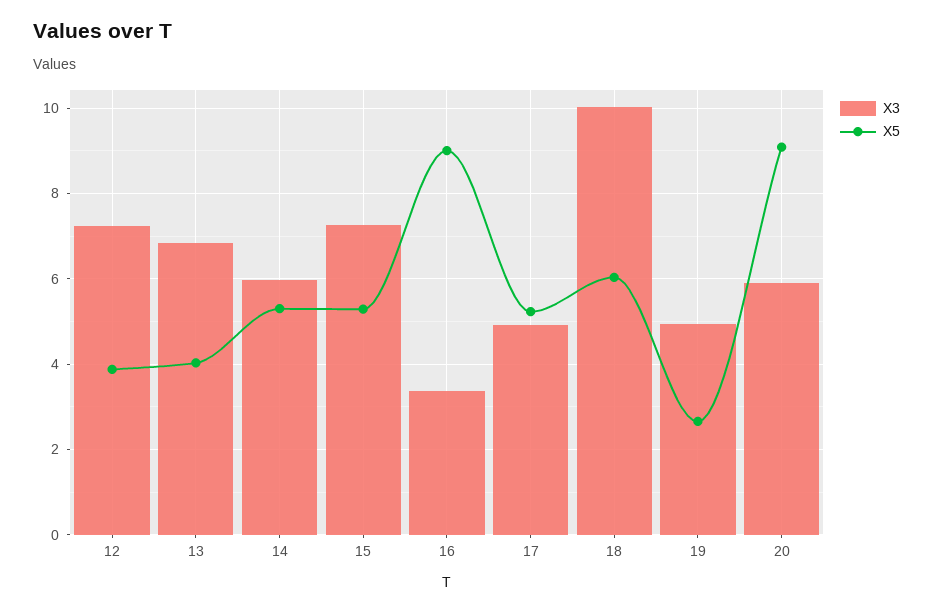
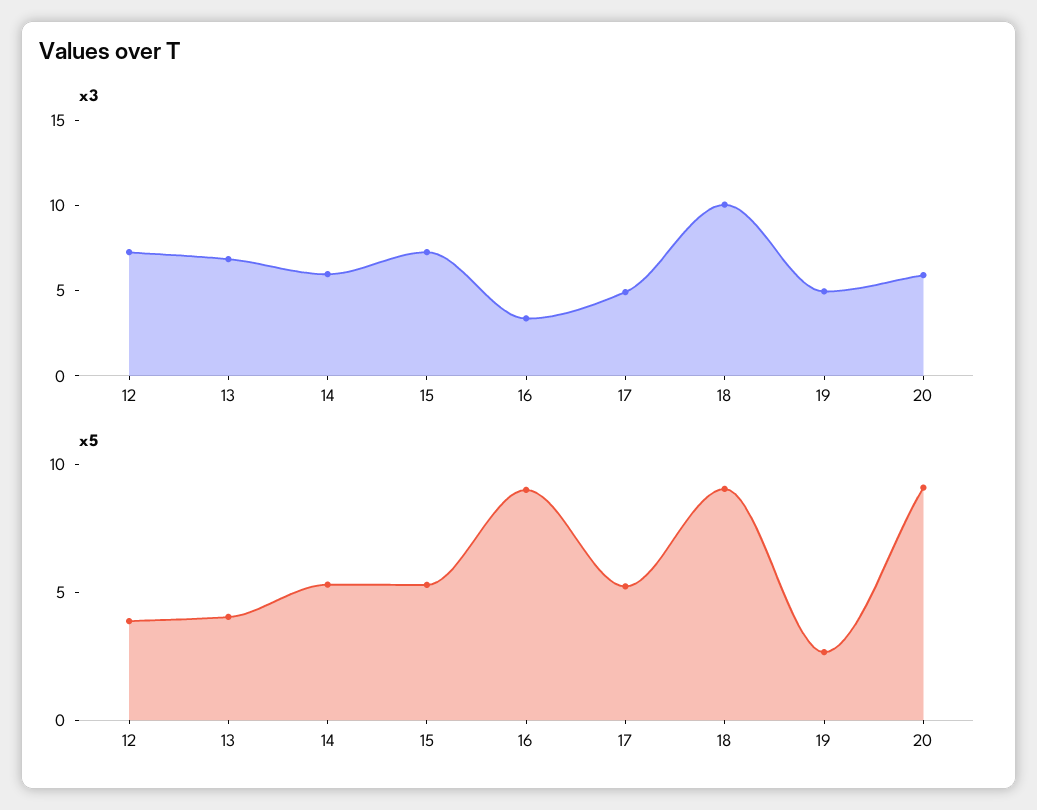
X5, 18: 6 -> 9

